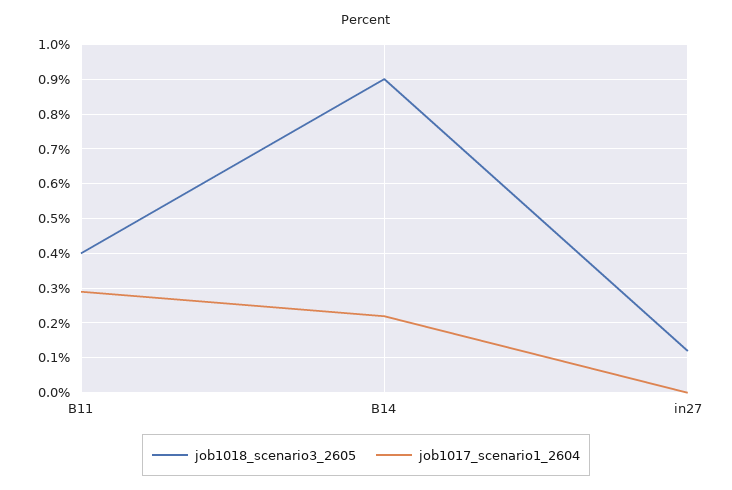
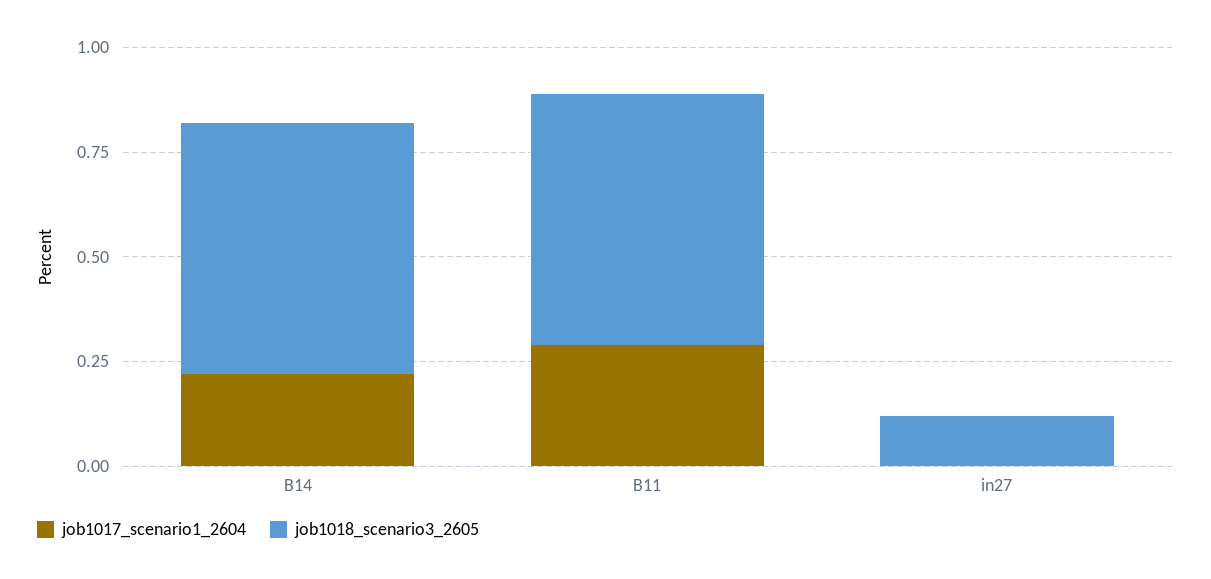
job1018_scenario3_2605, B11: 0.4 -> 0.6
job1018_scenario3_2605, B14: 0.9 -> 0.6

